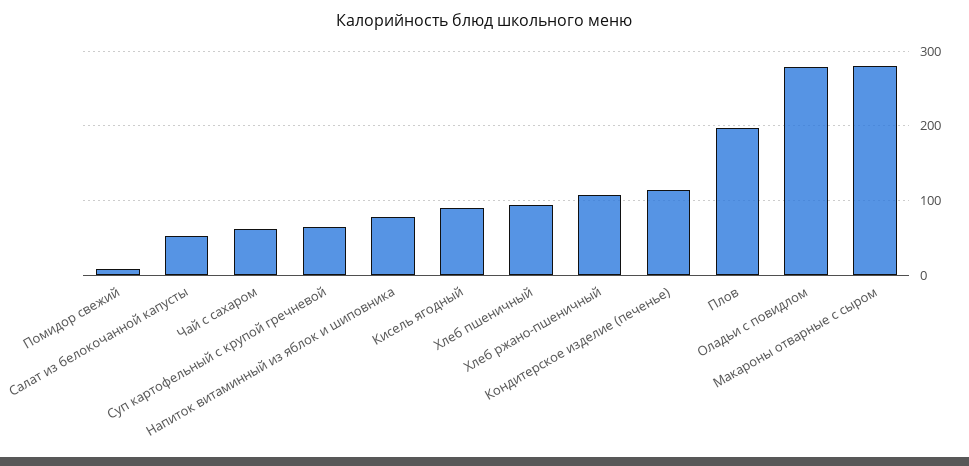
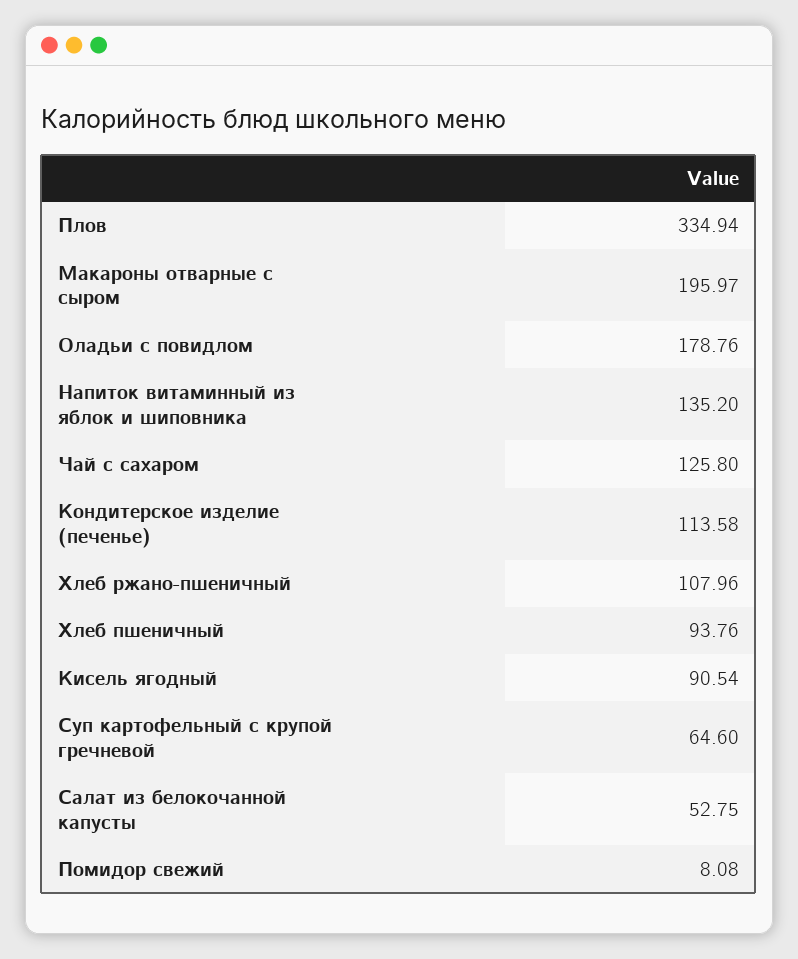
Чай с сахаром: 60 -> 125.8
Напиток витаминный из яблок и шиповника: 80 -> 135.2
Плов: 200 -> 334.94
Оладьи с повидлом: 280 -> 178.76
Макароны отварные с сыром: 280 -> 195.97

